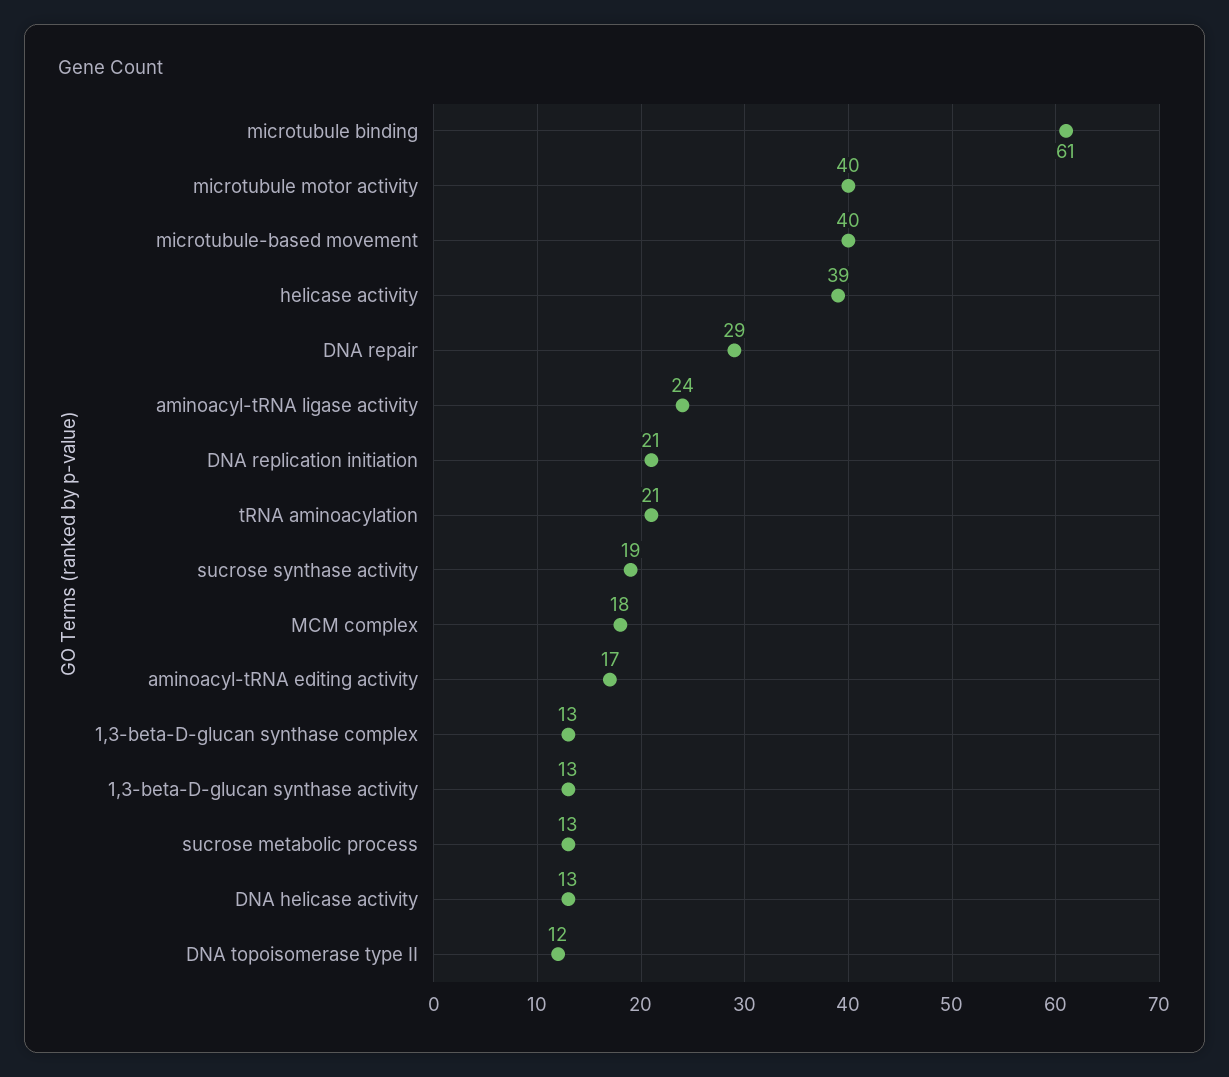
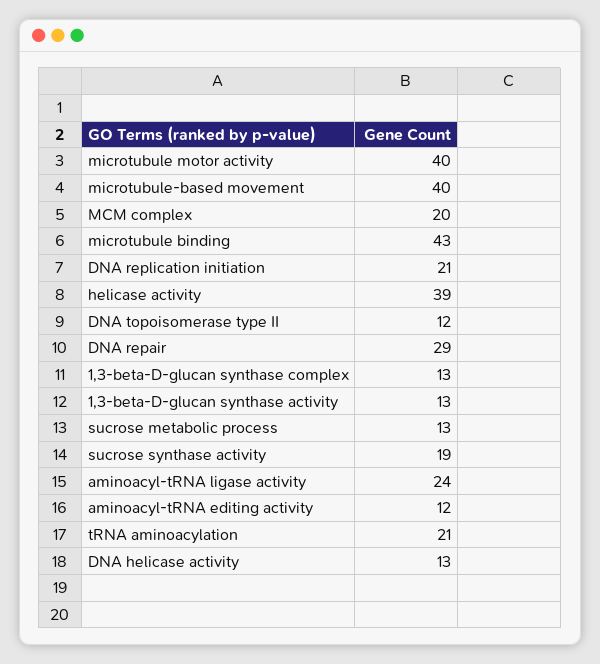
microtubule binding: 61 -> 43
MCM complex: 18 -> 20
aminoacyl-tRNA editing activity: 17 -> 12

